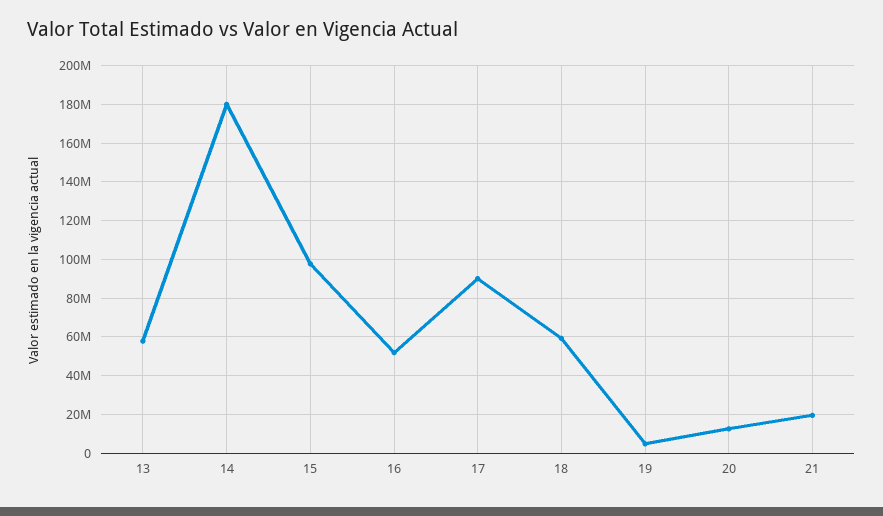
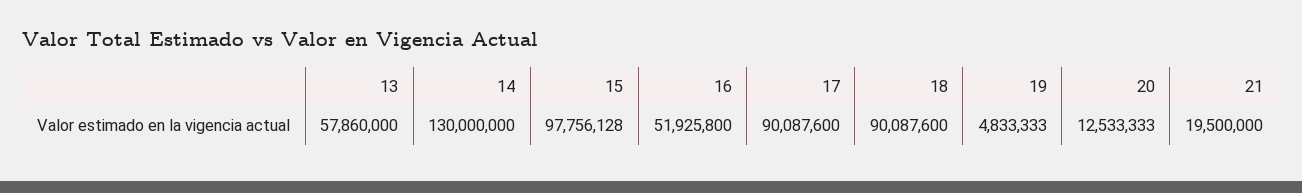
14: 180000000 -> 130000000
18: 60000000 -> 90087600

